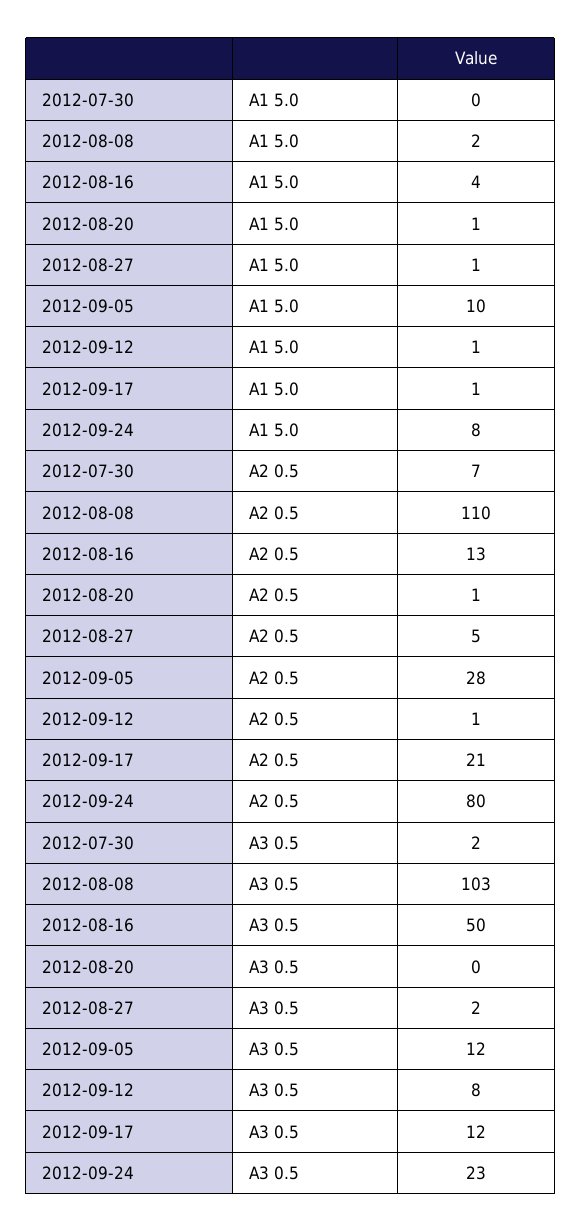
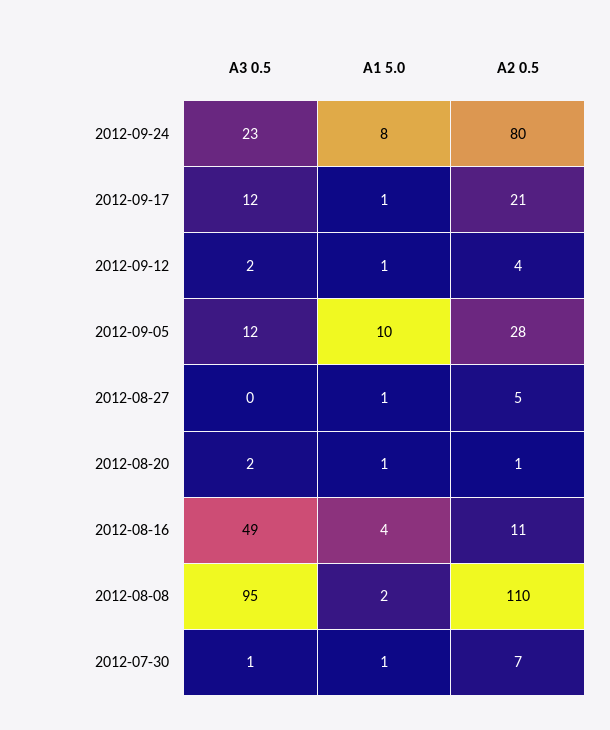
2012-07-30, A1 5.0: 0 -> 1
2012-08-16, A2 0.5: 13 -> 11
2012-09-12, A2 0.5: 1 -> 4
2012-07-30, A3 0.5: 2 -> 1
2012-08-08, A3 0.5: 103 -> 95
2012-08-16, A3 0.5: 50 -> 49
2012-08-20, A3 0.5: 0 -> 2
2012-08-27, A3 0.5: 2 -> 0
2012-09-12, A3 0.5: 8 -> 2

